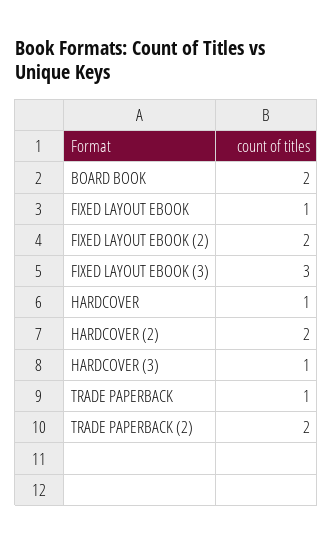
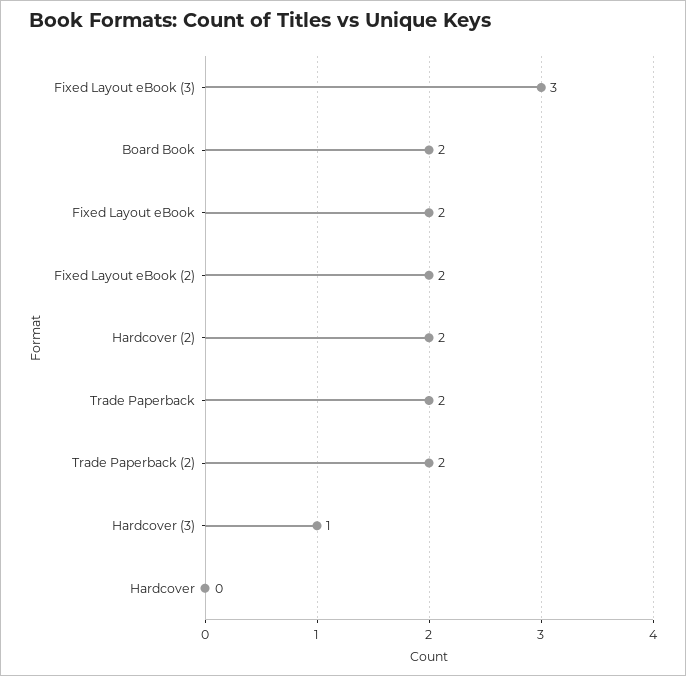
FIXED LAYOUT EBOOK: 1 -> 2
HARDCOVER: 1 -> 0
TRADE PAPERBACK: 1 -> 2

